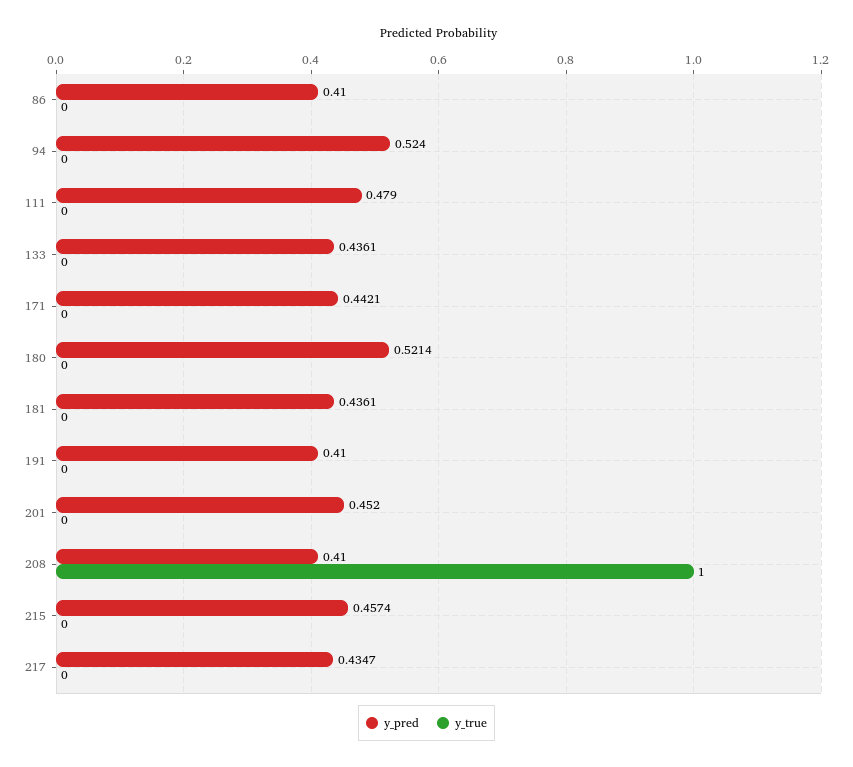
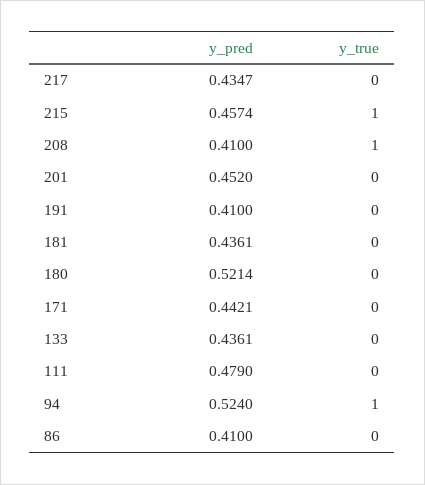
y_true, 94: 0 -> 1
y_true, 215: 0 -> 1

